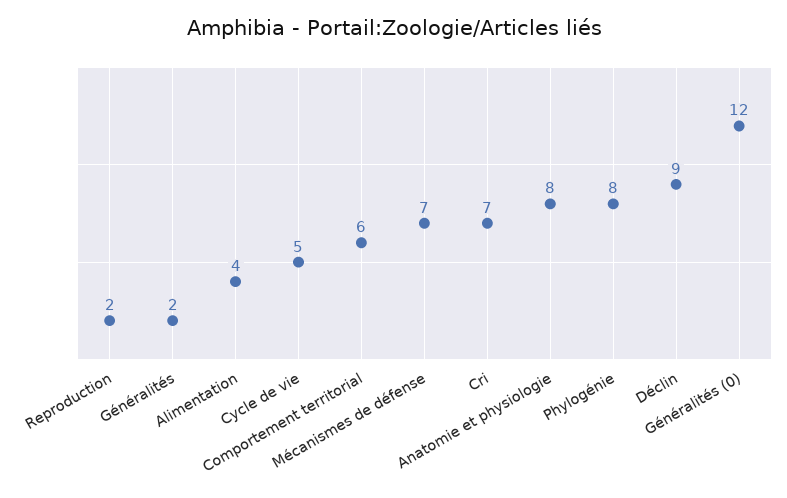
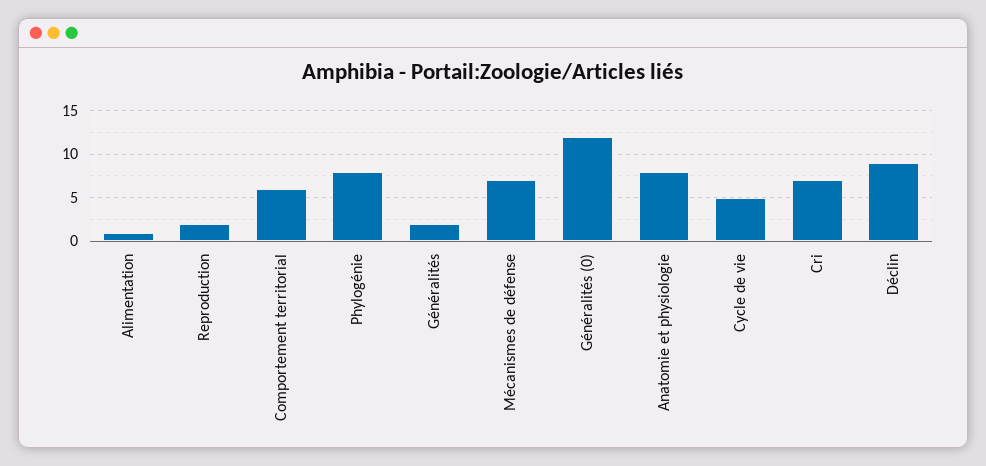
Alimentation: 4 -> 1

